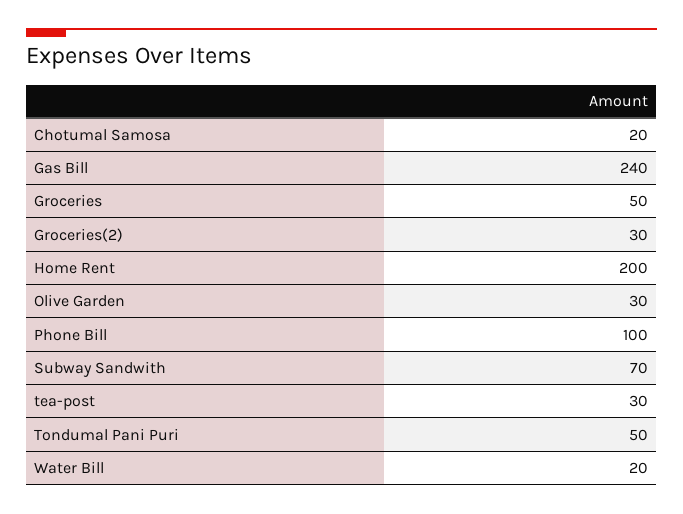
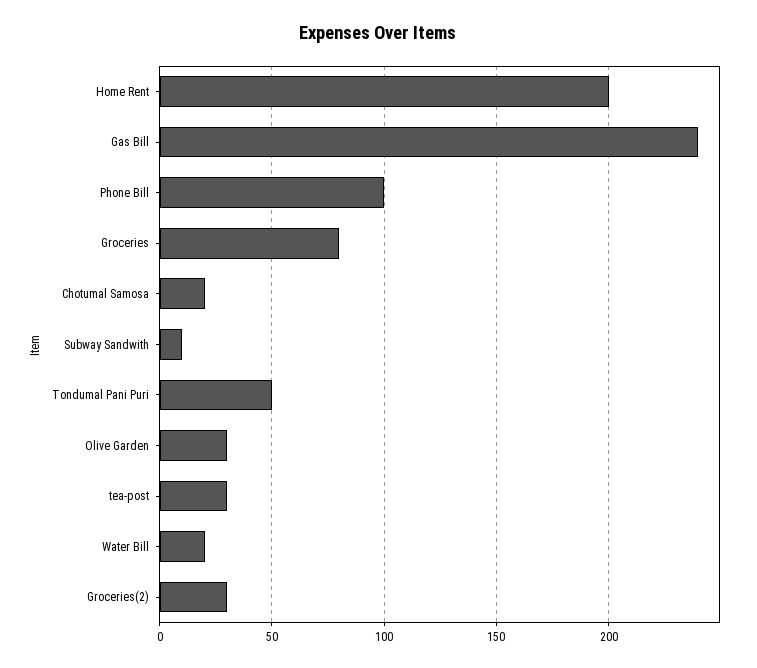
Groceries: 50 -> 80
Subway Sandwith: 70 -> 10

